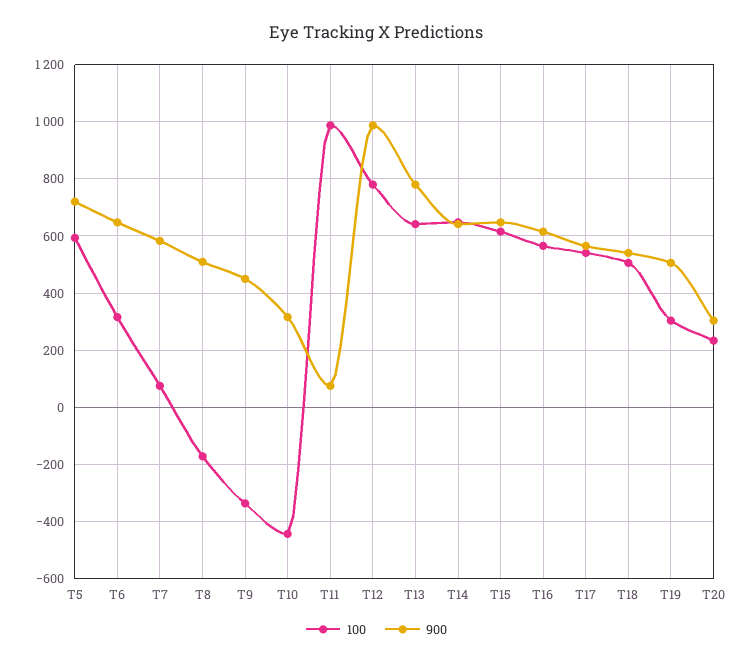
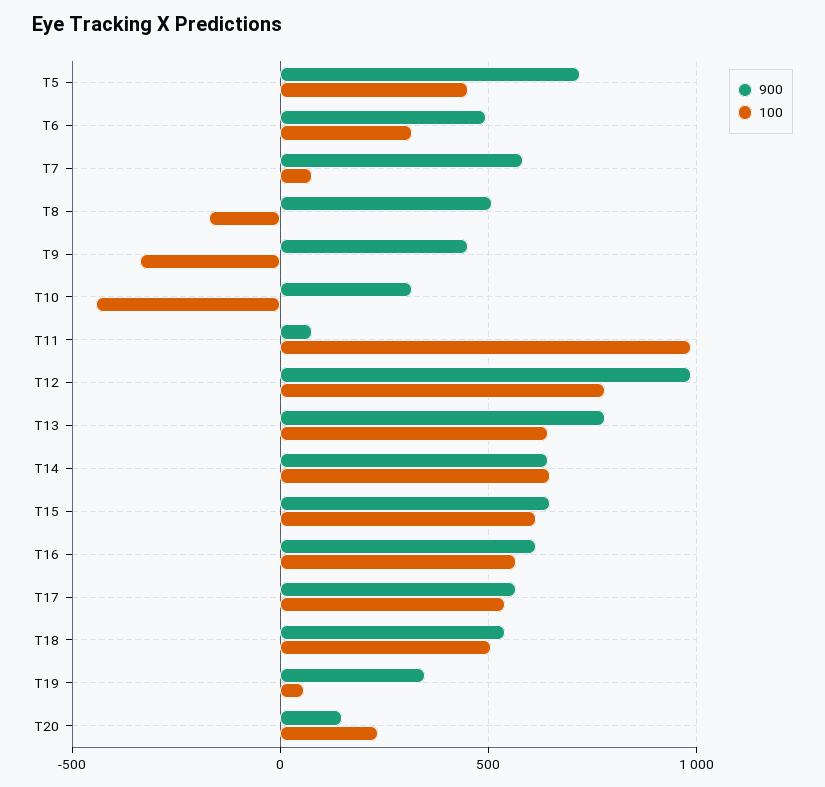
100, T5: 600 -> 450
900, T6: 650 -> 500
100, T19: 300 -> 50
900, T19: 500 -> 350
900, T20: 300 -> 150

